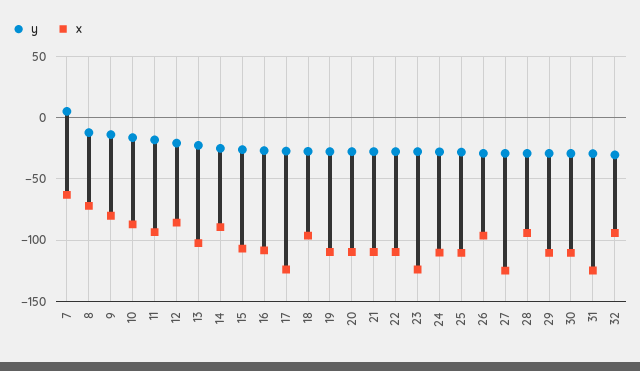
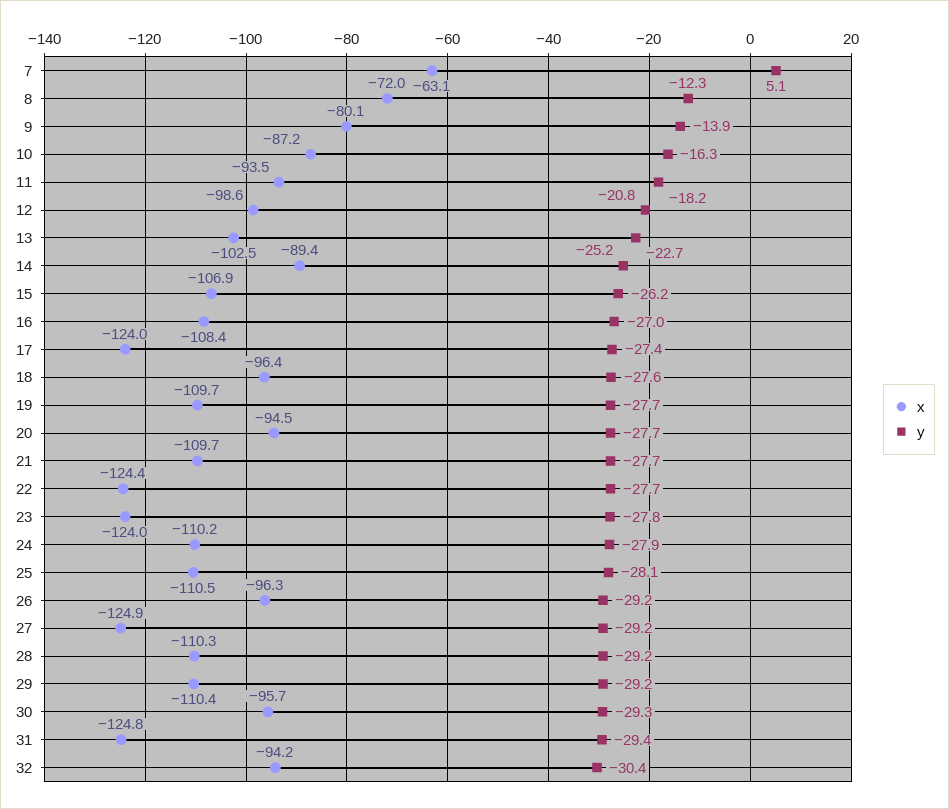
x, 12: -85 -> -98.6
x, 20: -110 -> -94.5
x, 22: -110 -> -124.4
x, 28: -95 -> -110.3
x, 30: -110 -> -95.7

